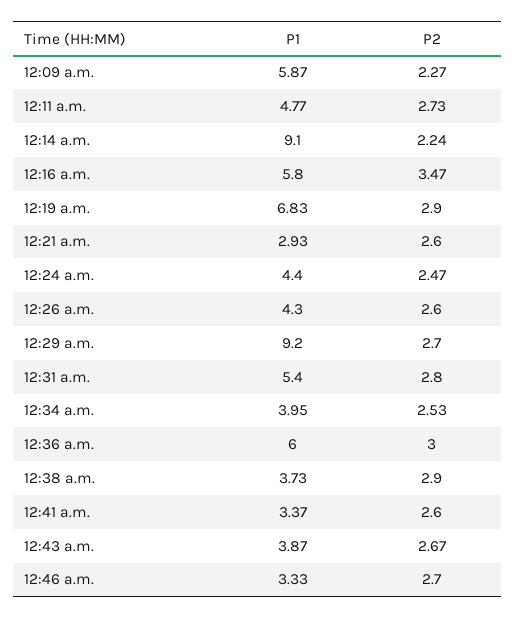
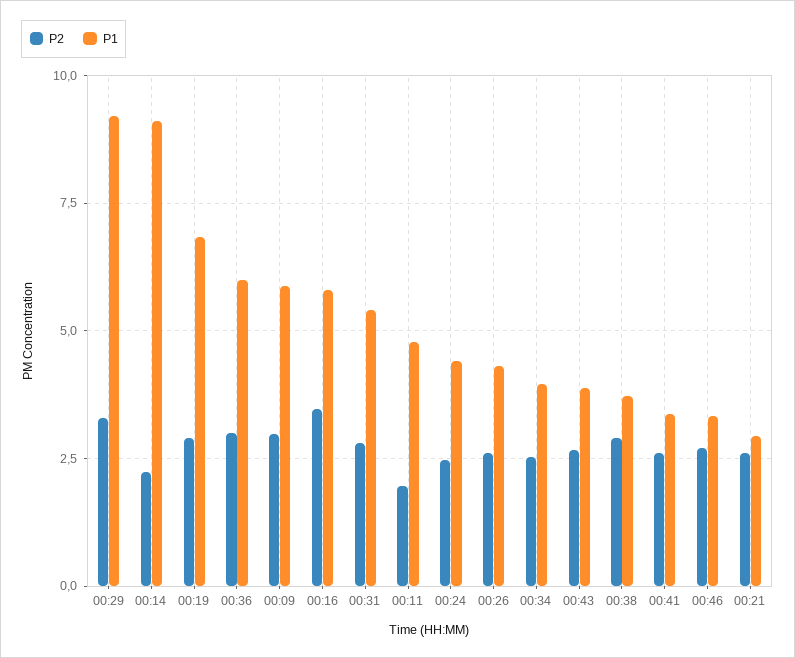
P2, 12:09 a.m.: 2.27 -> 3
P2, 12:11 a.m.: 2.73 -> 2
P2, 12:29 a.m.: 2.7 -> 3.25

